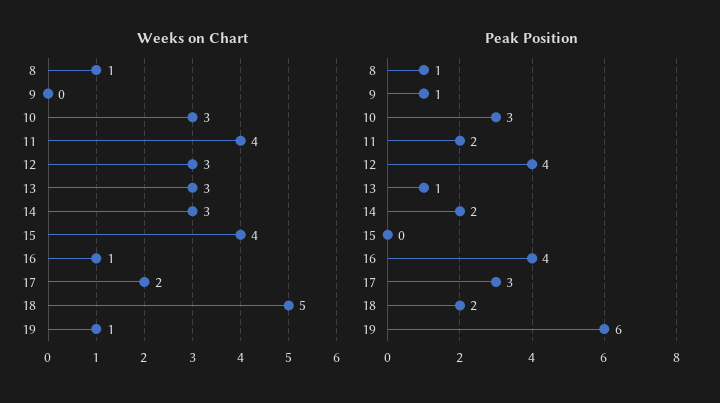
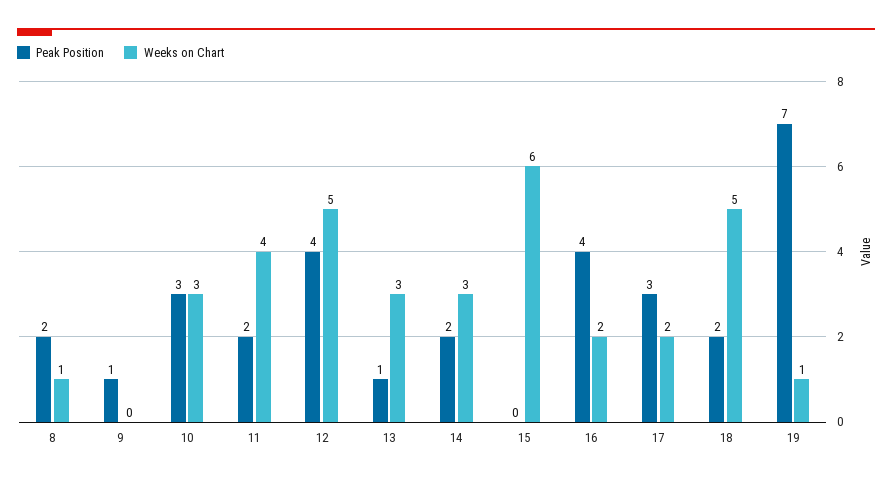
Weeks on Chart, 12: 3 -> 5
Weeks on Chart, 15: 4 -> 6
Weeks on Chart, 16: 1 -> 2
Peak Position, 8: 1 -> 2
Peak Position, 19: 6 -> 7

